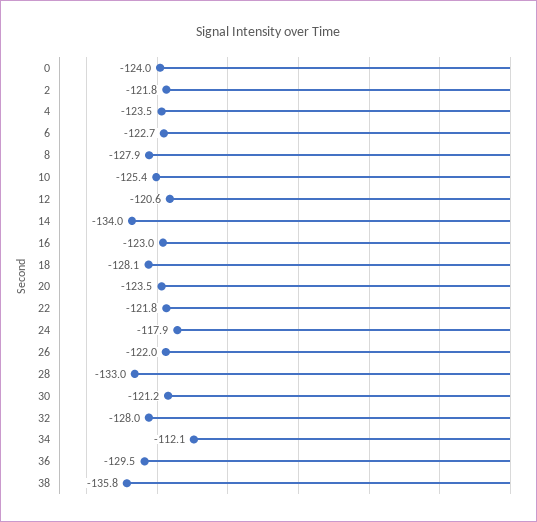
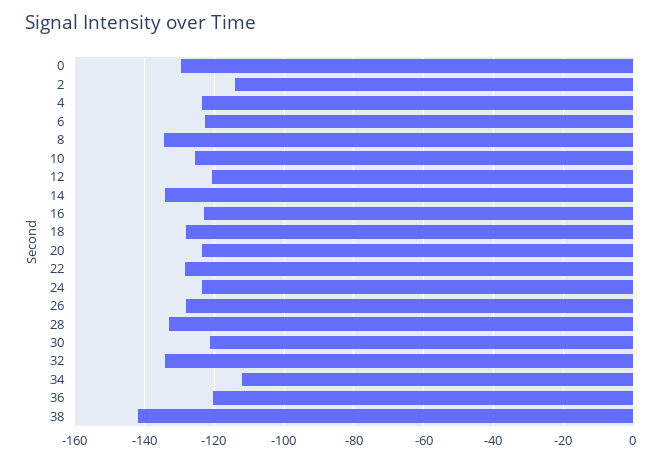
0: -124 -> -130
2: -121.8 -> -114
8: -127.9 -> -134
22: -121.8 -> -128
24: -117.9 -> -124
26: -122 -> -128
32: -128 -> -134
36: -129.5 -> -120
38: -135.8 -> -142

